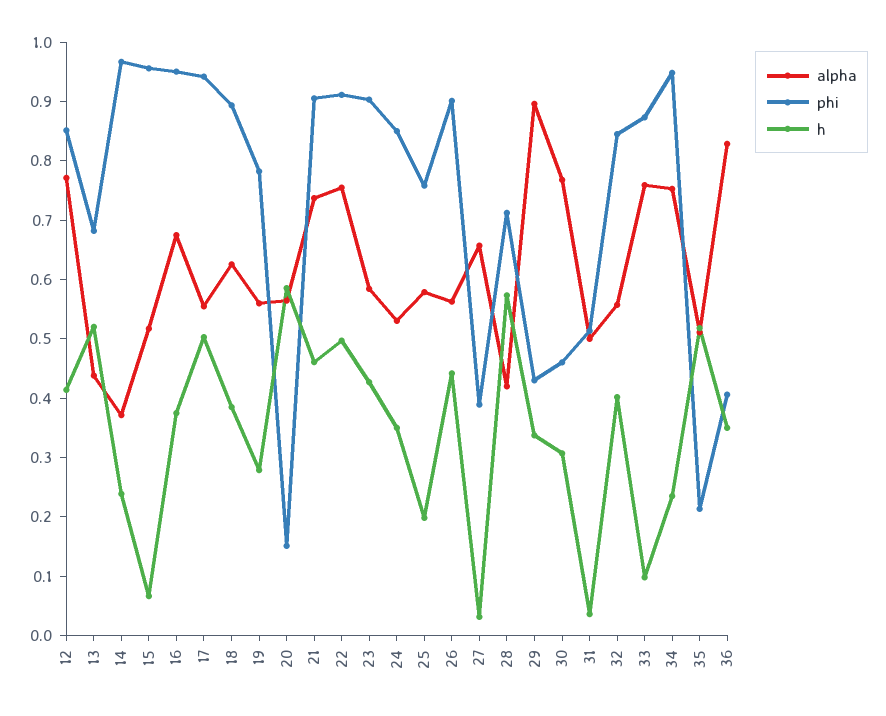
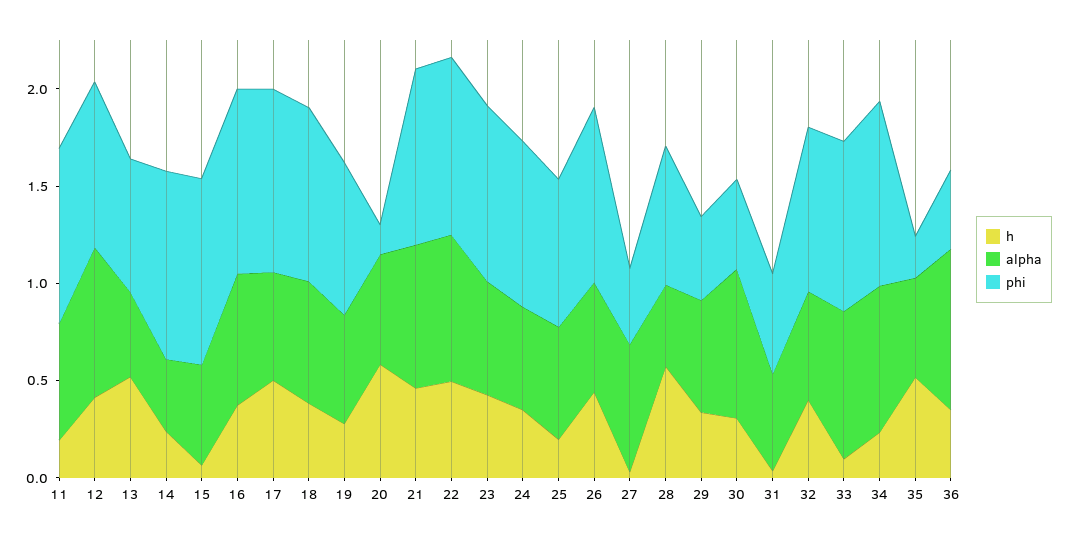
alpha, 29: 0.9 -> 0.6
h, 11: none -> 0.2
alpha, 11: none -> 0.6
phi, 11: none -> 0.9

